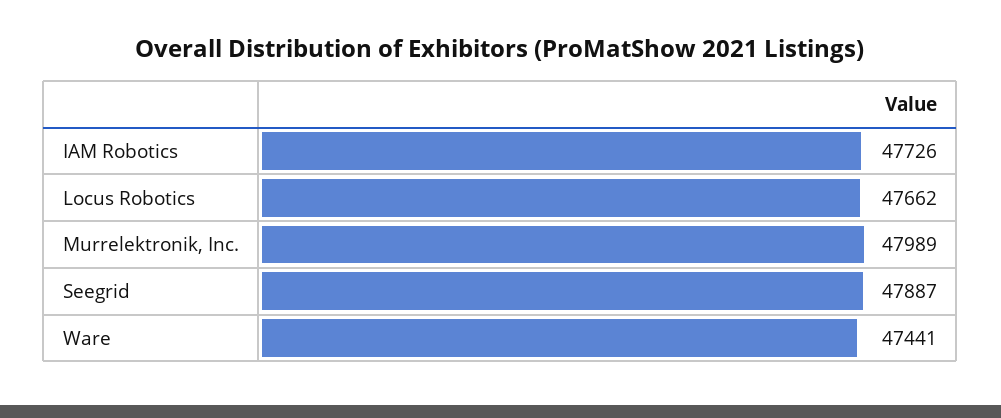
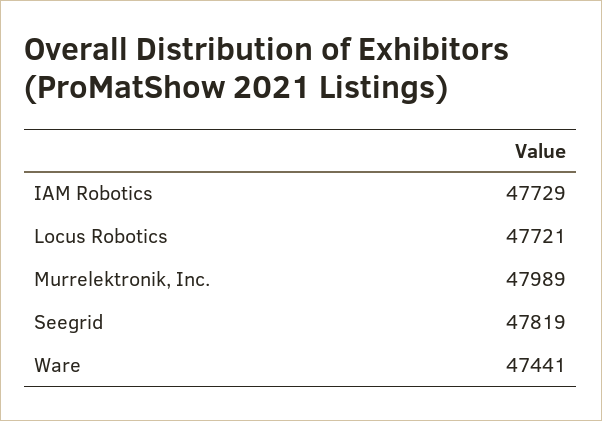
IAM Robotics: 47726 -> 47729
Locus Robotics: 47662 -> 47721
Seegrid: 47887 -> 47819

